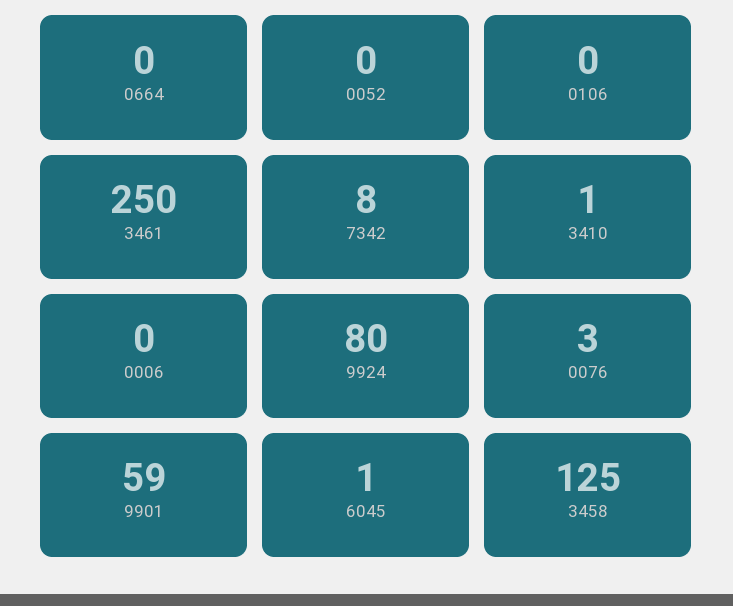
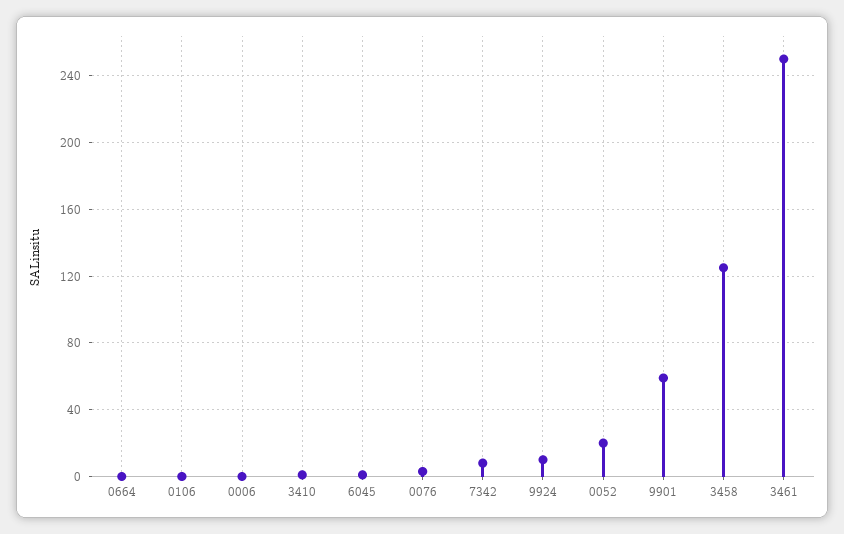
0052: 0 -> 20
9924: 80 -> 10

